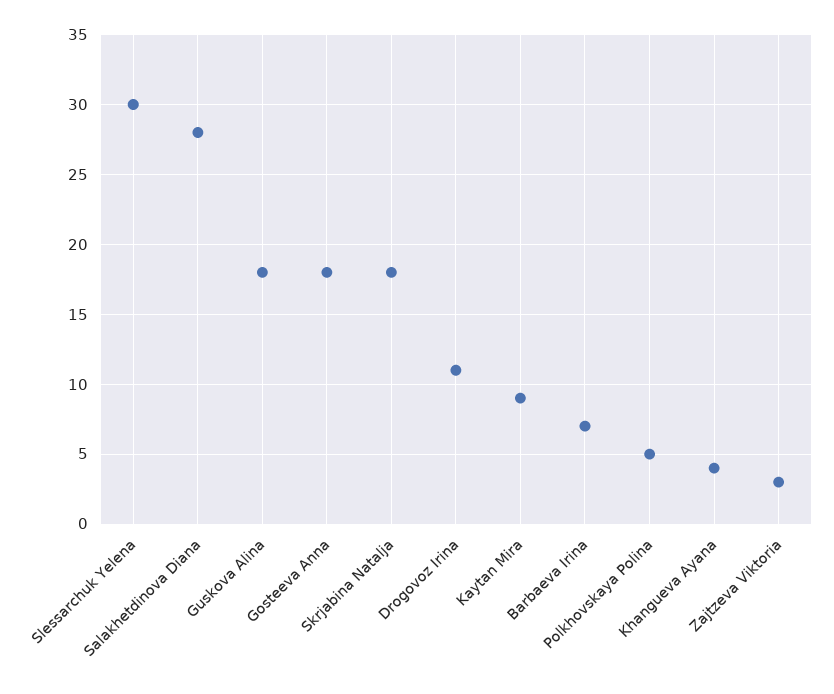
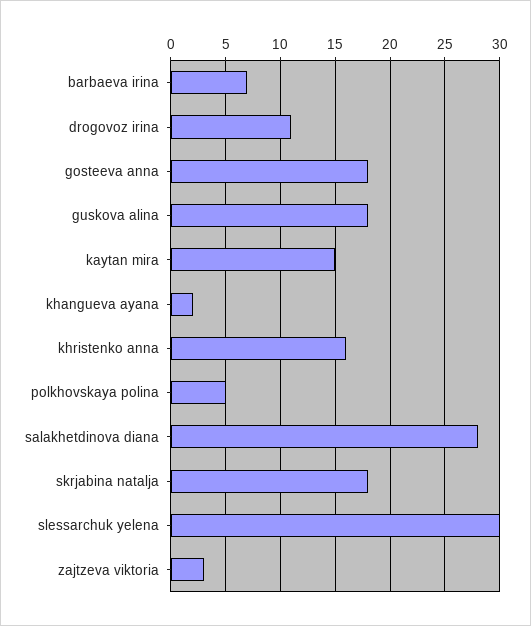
Kaytan Mira: 9 -> 15
Khangueva Ayana: 4 -> 2
khristenko anna: none -> 16

